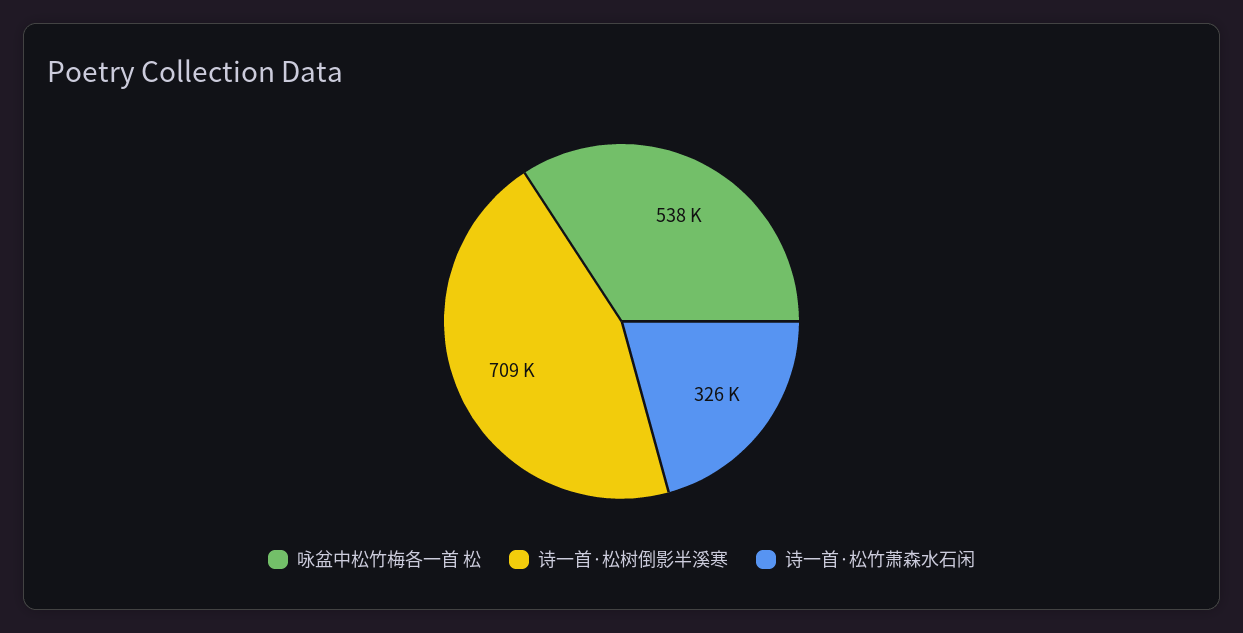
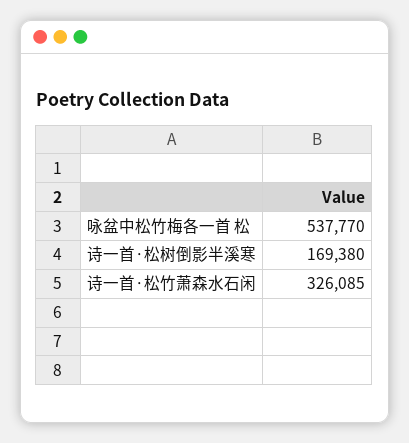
诗一首·松树倒影半溪寒: 709000 -> 169380

